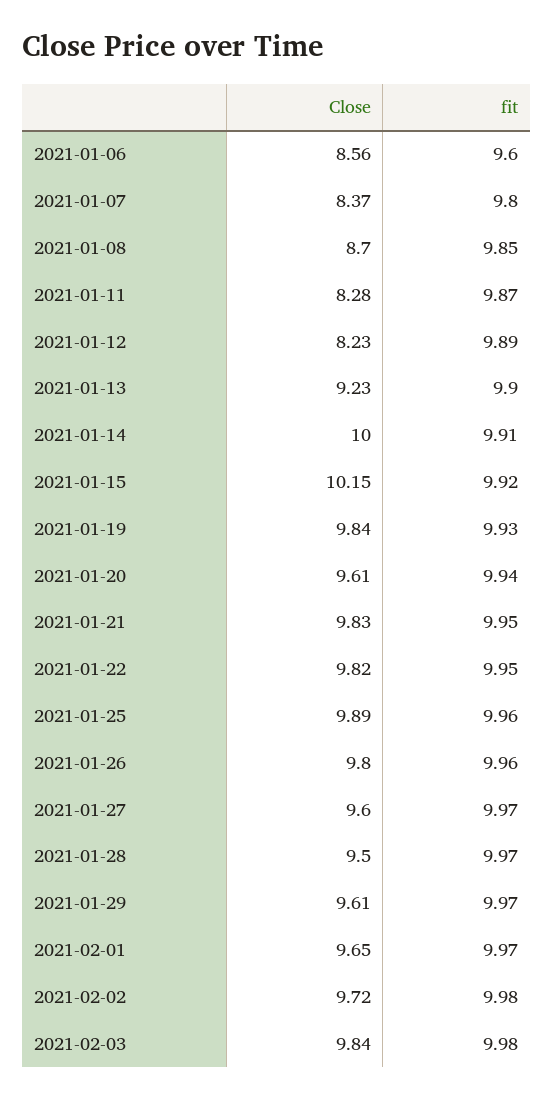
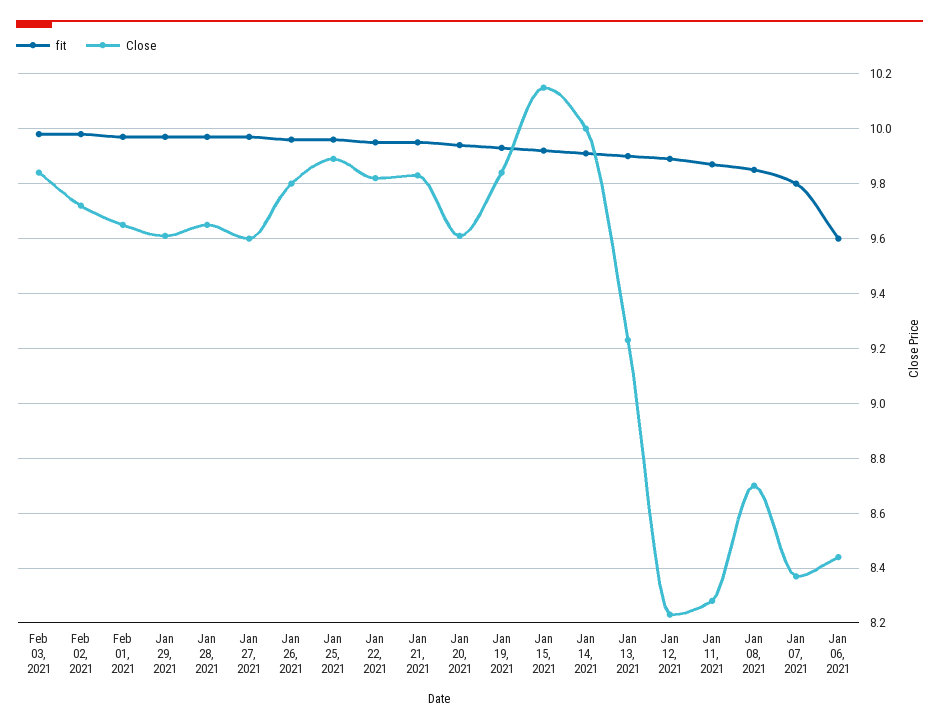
Close, 2021-01-06: 8.56 -> 8.45
Close, 2021-01-28: 9.5 -> 9.65

